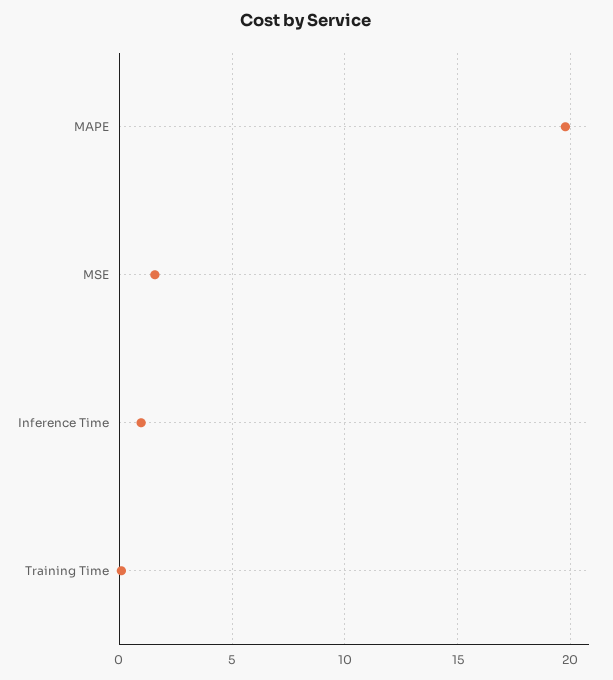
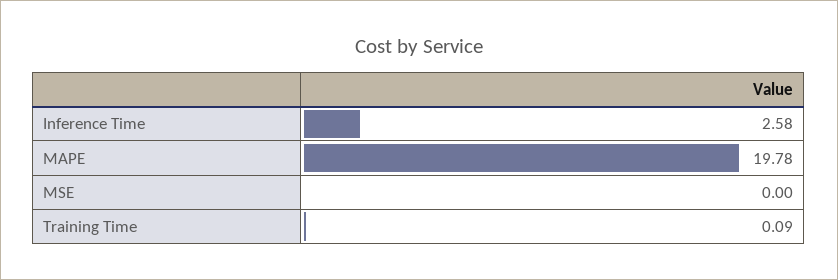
MSE: 1.5 -> 0
Inference Time: 1 -> 2.58

